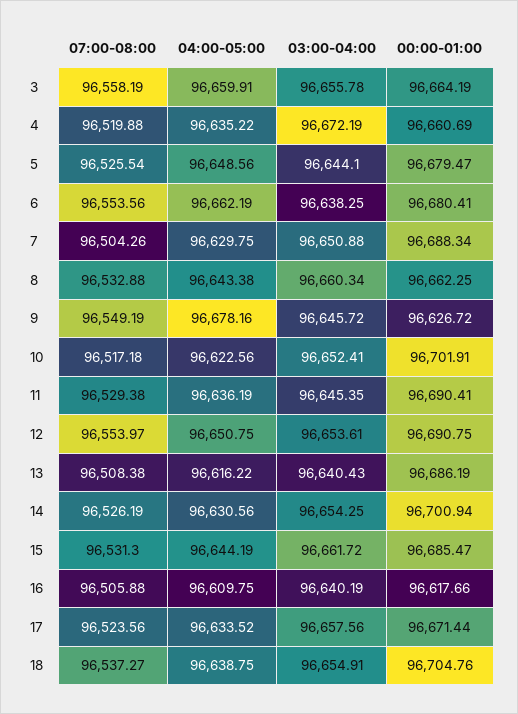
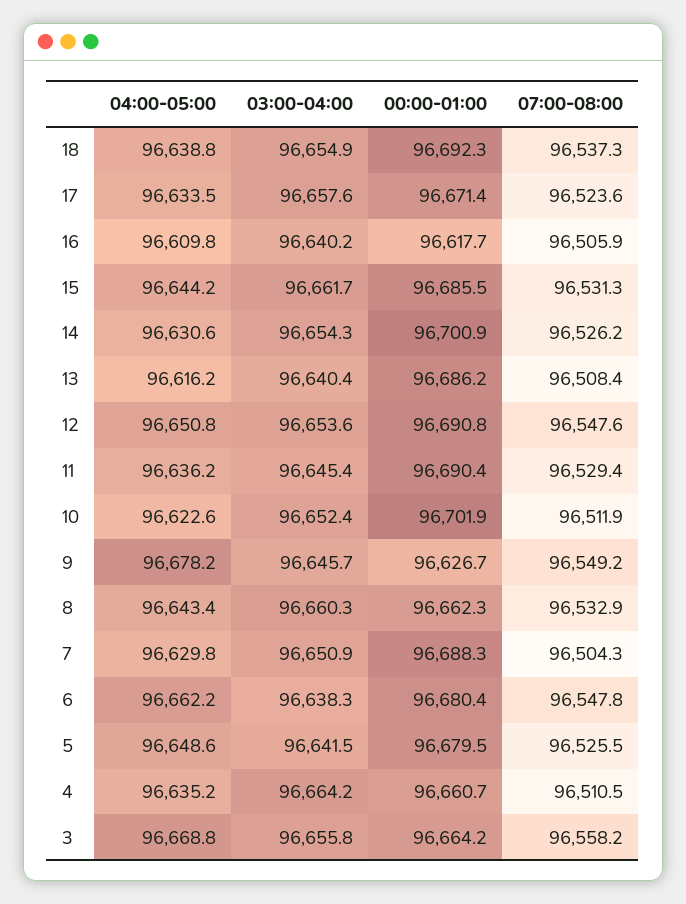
04:00-05:00, 3: 96659.91 -> 96668.8
07:00-08:00, 4: 96519.88 -> 96510.5
03:00-04:00, 4: 96672.19 -> 96664.2
03:00-04:00, 5: 96644.1 -> 96641.5
07:00-08:00, 6: 96553.56 -> 96547.8
07:00-08:00, 10: 96517.18 -> 96511.9
07:00-08:00, 12: 96553.97 -> 96547.6
00:00-01:00, 18: 96704.76 -> 96692.3

